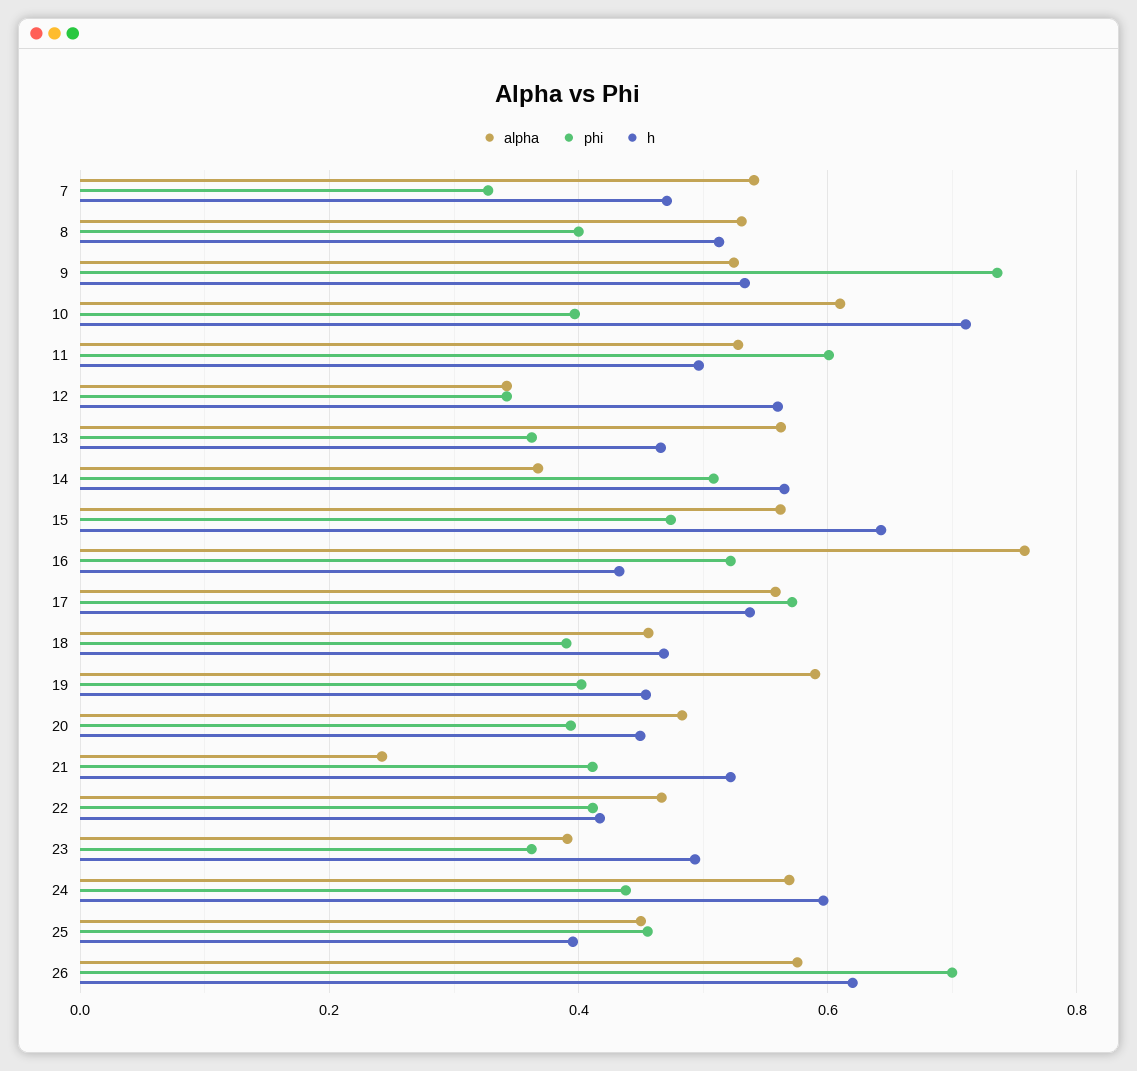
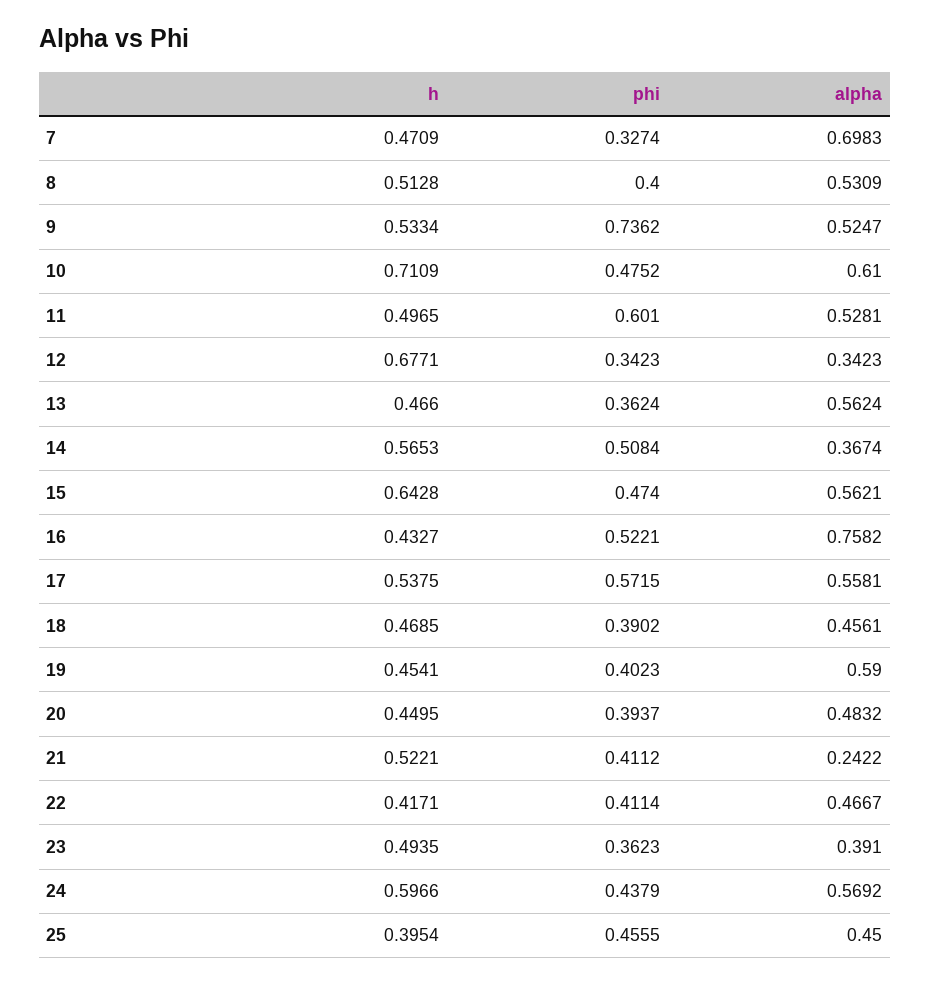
alpha, 7: 0.54 -> 0.6983
phi, 10: 0.4 -> 0.4752
h, 12: 0.56 -> 0.6771
alpha, 26: 0.58 -> none
phi, 26: 0.7 -> none
h, 26: 0.62 -> none

